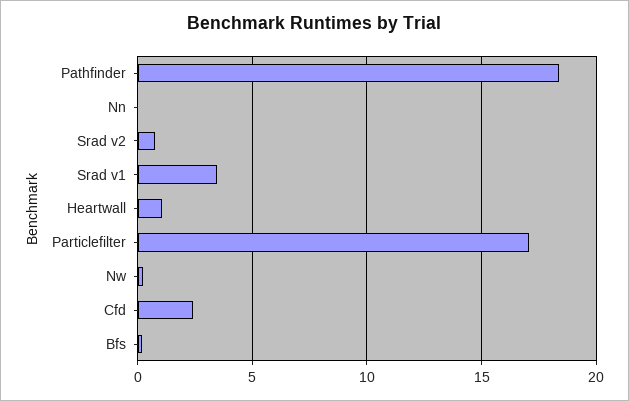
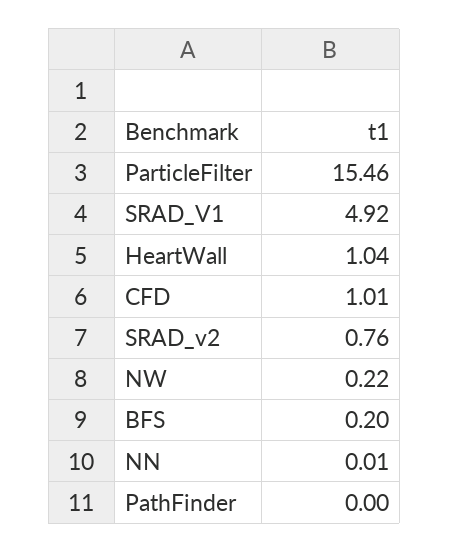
Pathfinder: 18.5 -> 0
Srad v1: 3.5 -> 4.92
Particlefilter: 17 -> 15.46
Cfd: 2.5 -> 1.01

